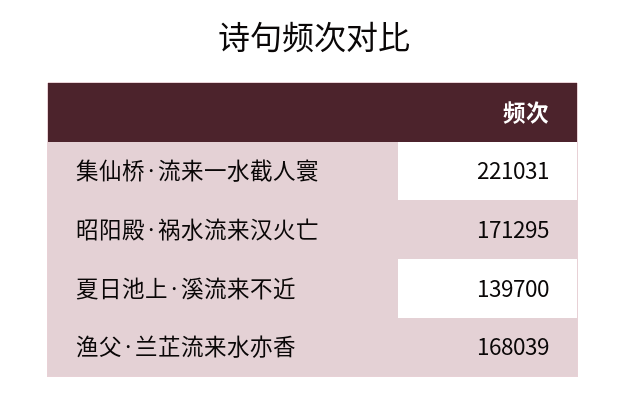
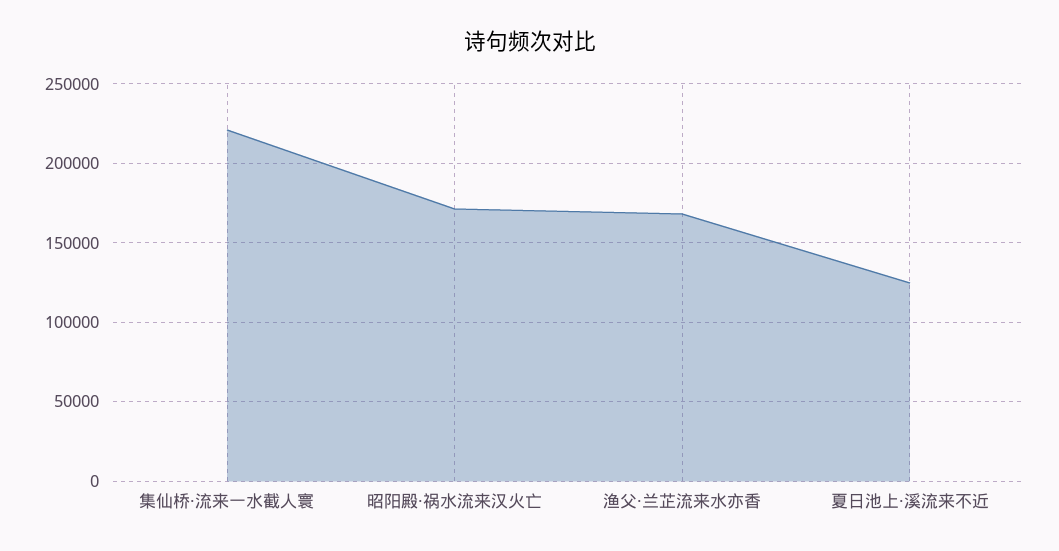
夏日池上·溪流来不近: 139700 -> 125000

